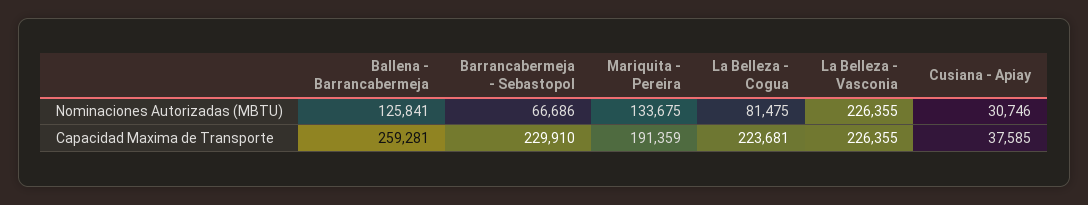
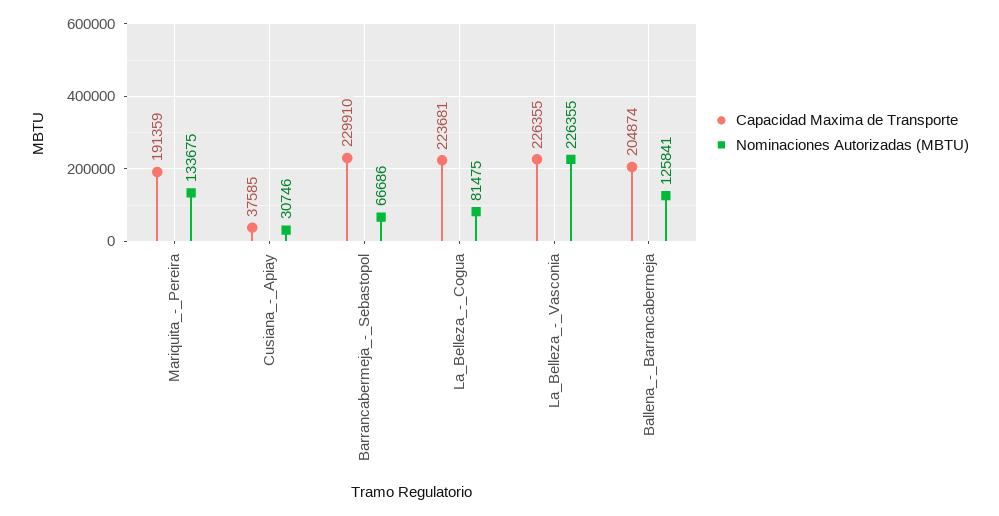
Capacidad Maxima de Transporte, Ballena - Barrancabermeja: 259281 -> 204874

